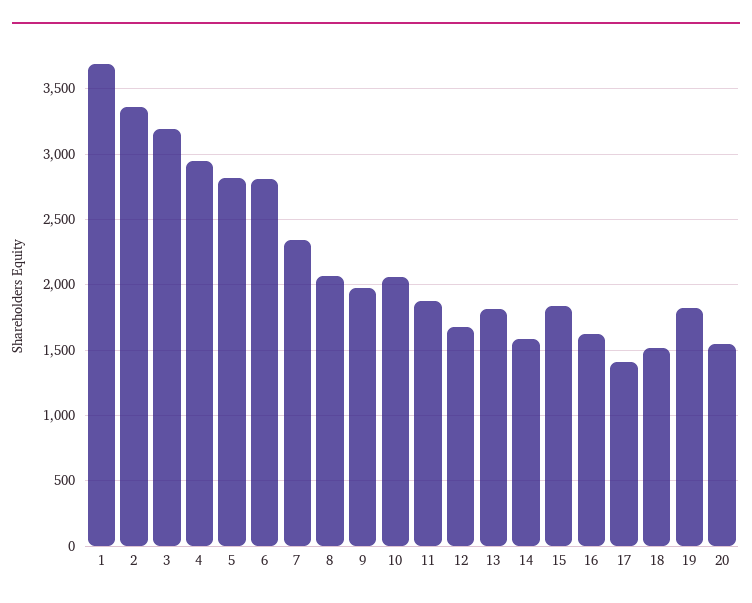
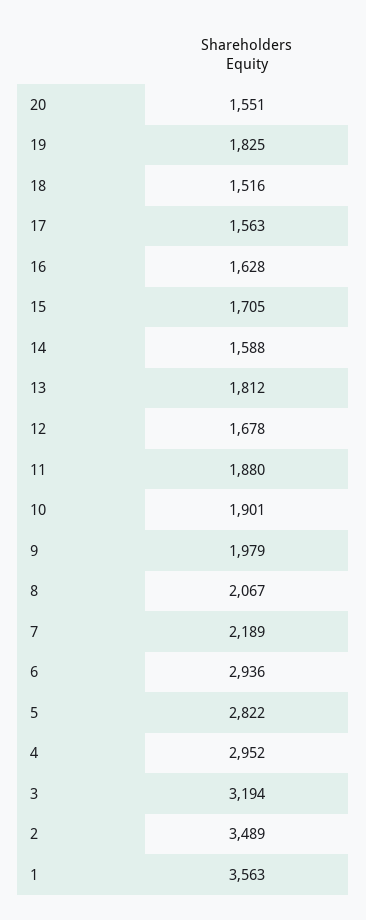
1: 3700 -> 3563
2: 3350 -> 3489
6: 2800 -> 2936
7: 2350 -> 2189
10: 2050 -> 1901
15: 1850 -> 1705
17: 1400 -> 1563

